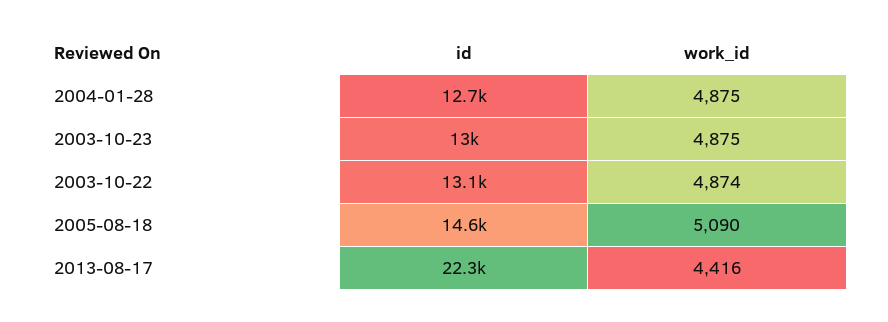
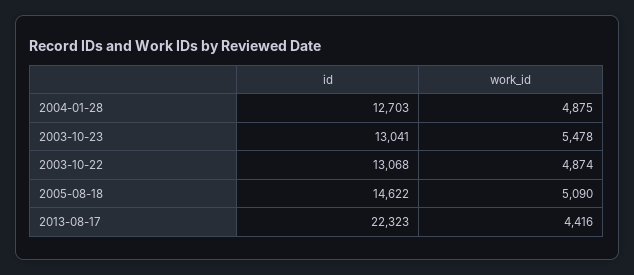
work_id, 2003-10-23: 4875 -> 5478

